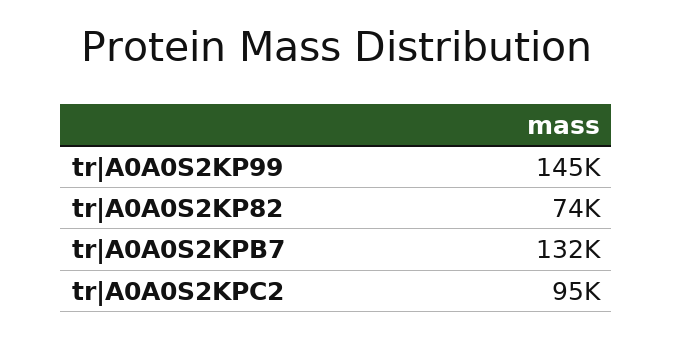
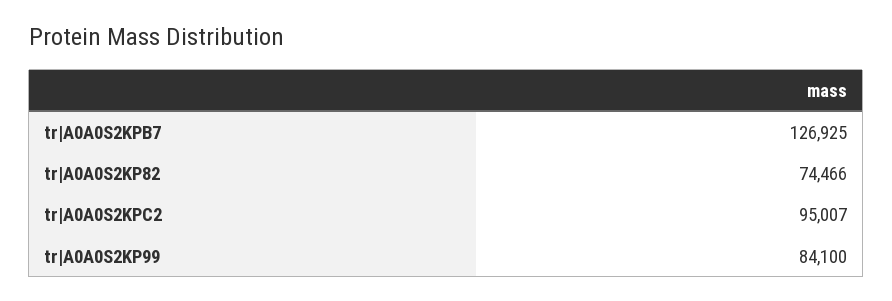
tr|A0A0S2KP99: 145000 -> 84100
tr|A0A0S2KPB7: 132000 -> 126925

